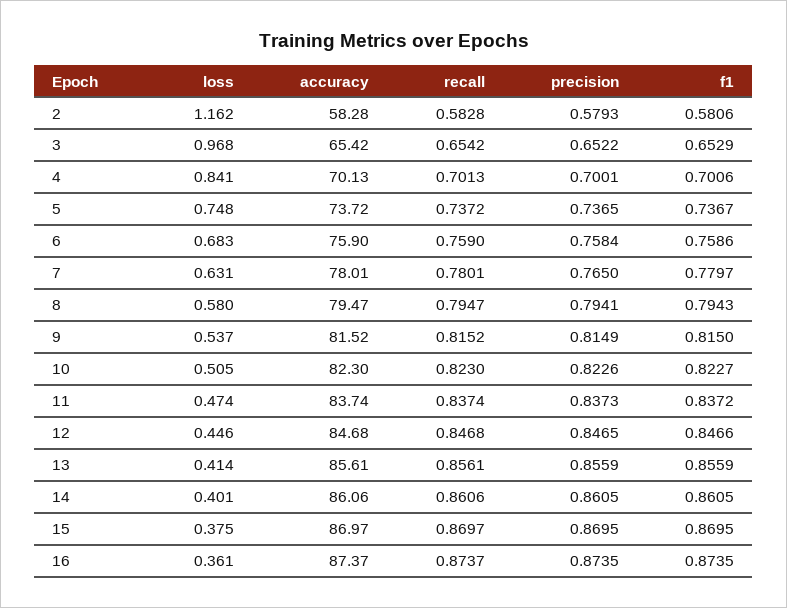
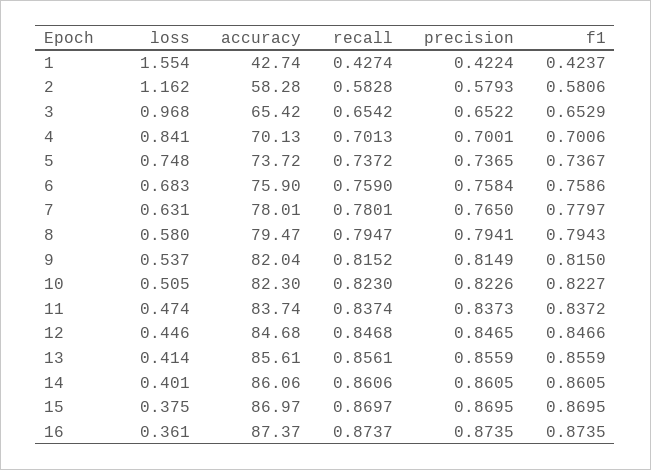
accuracy, 9: 81.52 -> 82.04
loss, 1: none -> 1.554
accuracy, 1: none -> 42.74
recall, 1: none -> 0.4274
precision, 1: none -> 0.4224
f1, 1: none -> 0.4237

